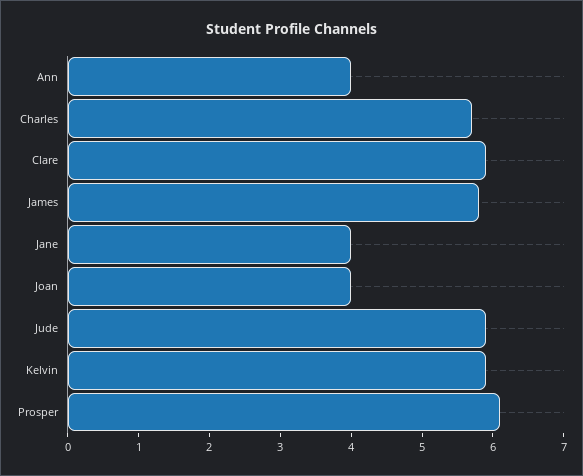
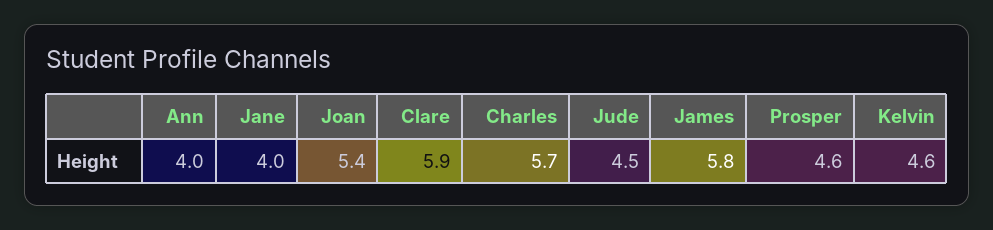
Joan: 4 -> 5.4
Jude: 6 -> 4.5
Kelvin: 6 -> 4.6
Prosper: 6 -> 4.6

